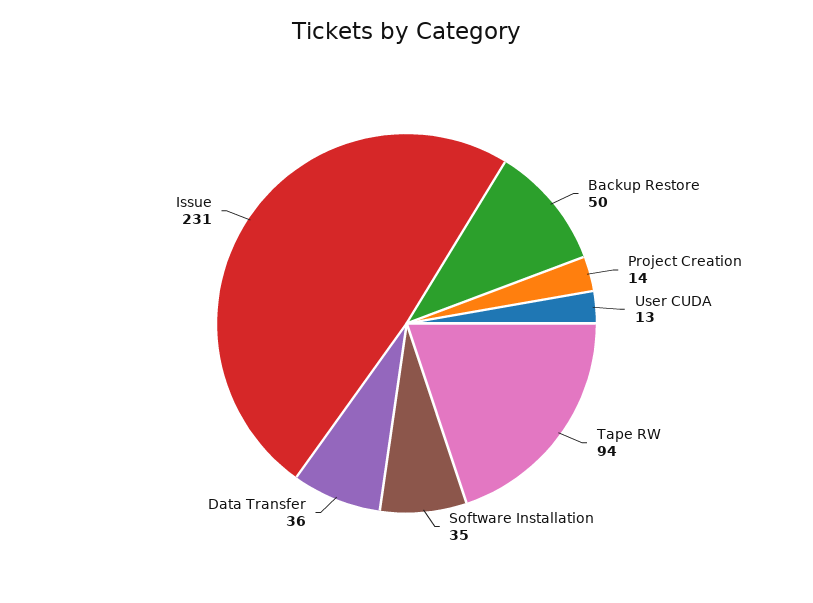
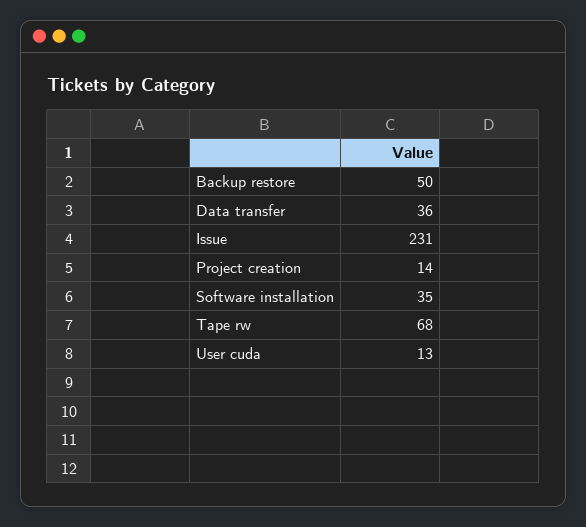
Tape RW: 94 -> 68

